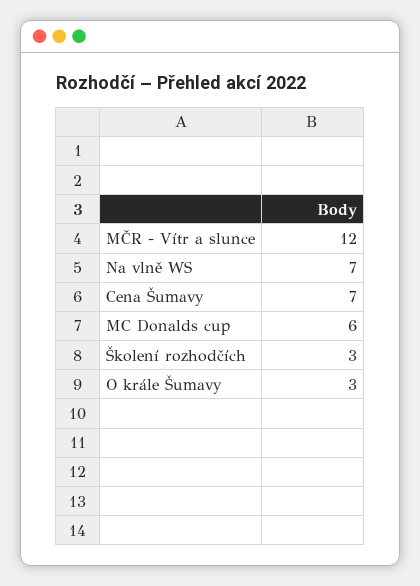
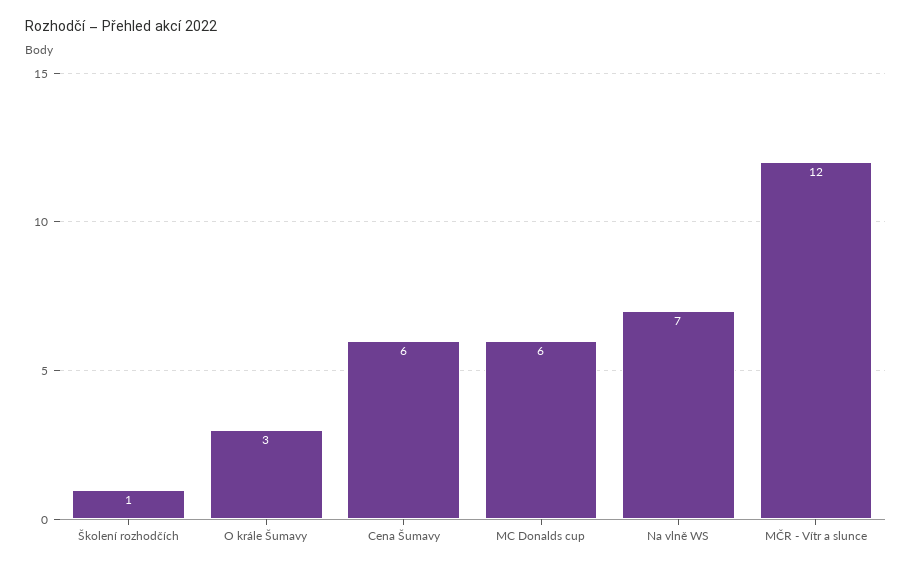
Cena Šumavy: 7 -> 6
Školení rozhodčích: 3 -> 1

